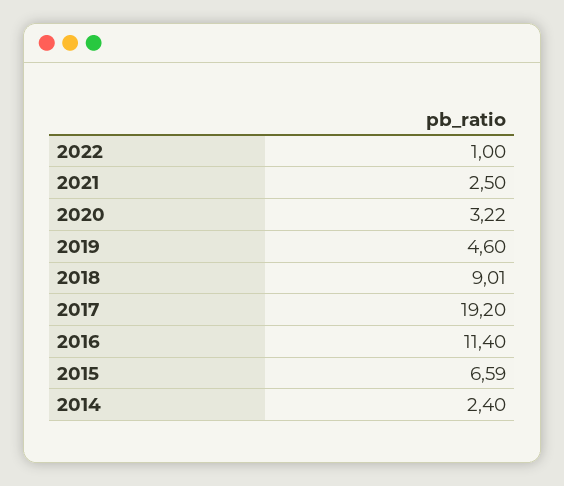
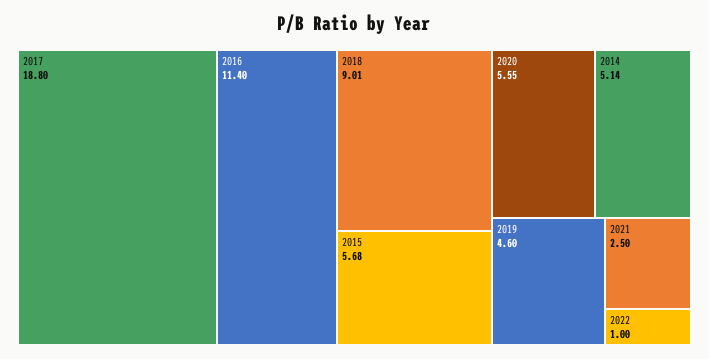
2020: 3.22 -> 5.55
2017: 19.2 -> 18.8
2015: 6.59 -> 5.68
2014: 2.4 -> 5.14

